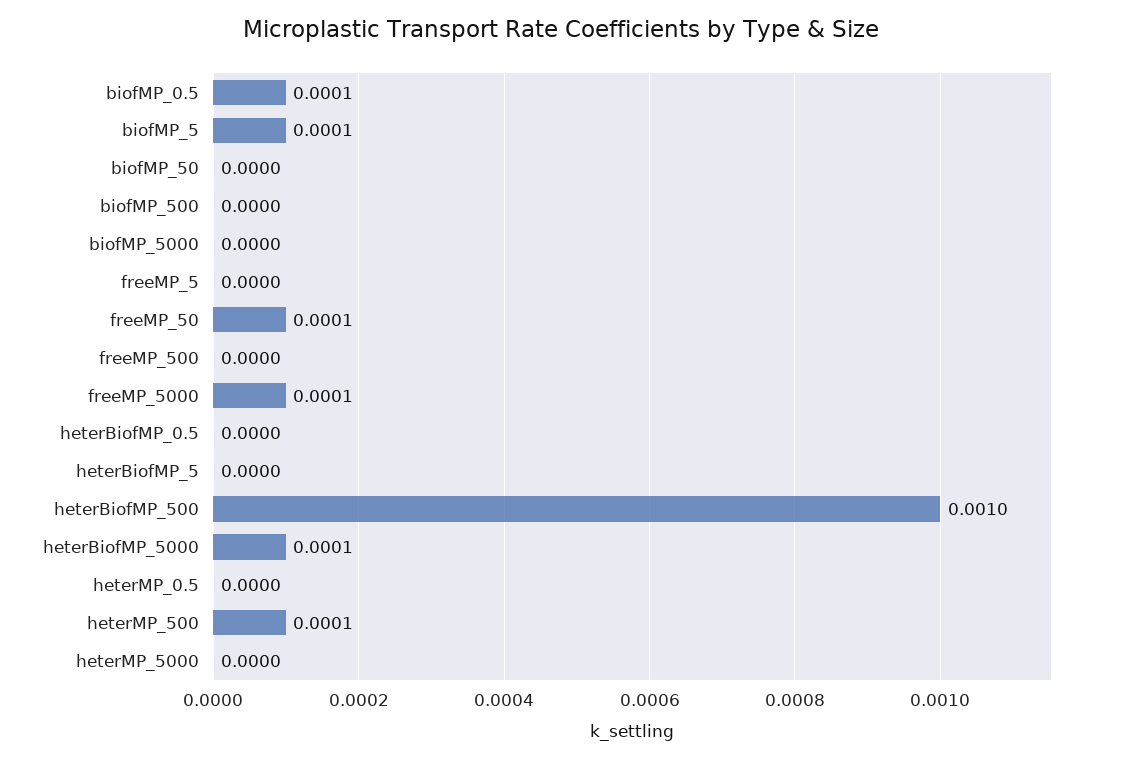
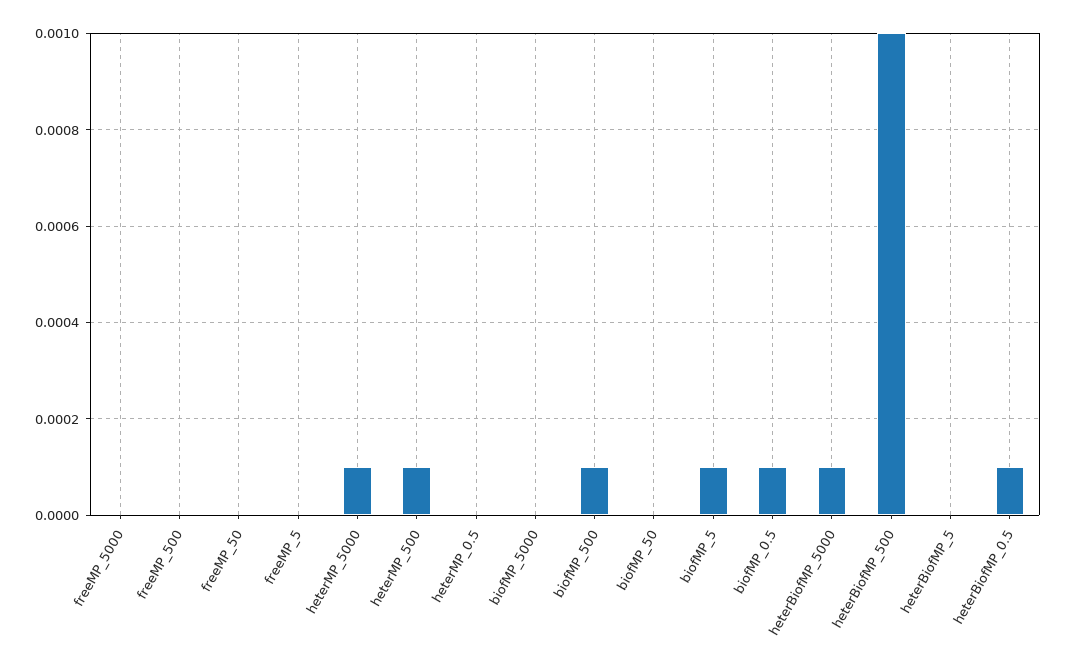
biofMP_500: 0 -> 0.0001
freeMP_50: 0.0001 -> 0
freeMP_5000: 0.0001 -> 0
heterBiofMP_0.5: 0 -> 0.0001
heterMP_5000: 0 -> 0.0001

